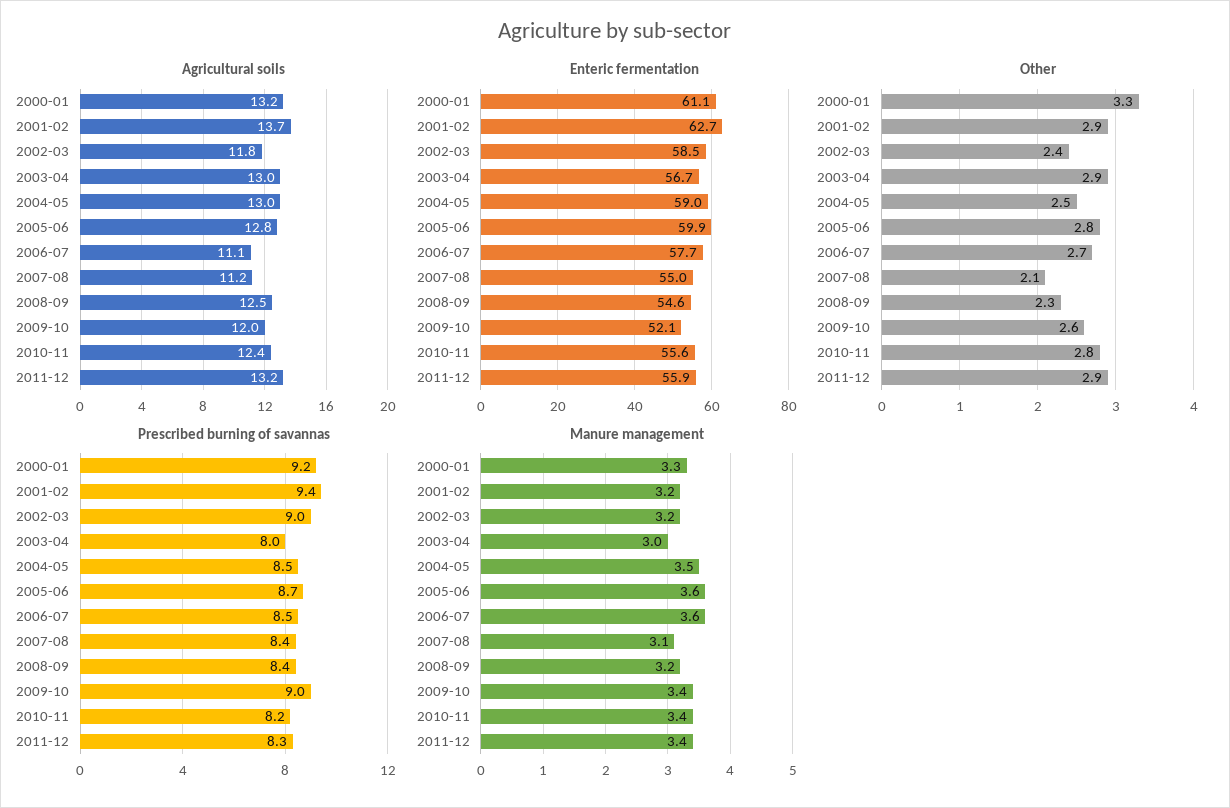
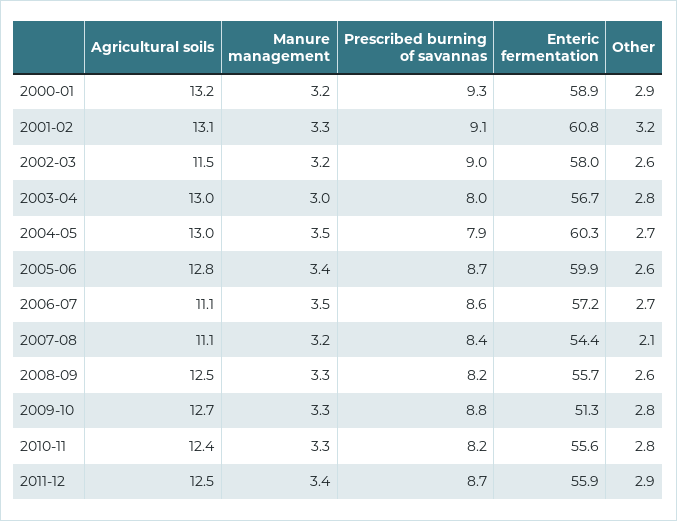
Agricultural soils, 2001-02: 13.7 -> 13.1
Agricultural soils, 2002-03: 11.8 -> 11.5
Agricultural soils, 2007-08: 11.2 -> 11.1
Agricultural soils, 2009-10: 12 -> 12.7
Agricultural soils, 2011-12: 13.2 -> 12.5
Enteric fermentation, 2000-01: 61.1 -> 58.9
Enteric fermentation, 2001-02: 62.7 -> 60.8
Enteric fermentation, 2002-03: 58.5 -> 58
Enteric fermentation, 2004-05: 59 -> 60.3
Enteric fermentation, 2006-07: 57.7 -> 57.2
Enteric fermentation, 2007-08: 55 -> 54.4
Enteric fermentation, 2008-09: 54.6 -> 55.7
Enteric fermentation, 2009-10: 52.1 -> 51.3
Other, 2000-01: 3.3 -> 2.9
Other, 2001-02: 2.9 -> 3.2
Other, 2002-03: 2.4 -> 2.6
Other, 2003-04: 2.9 -> 2.8
Other, 2004-05: 2.5 -> 2.7
Other, 2005-06: 2.8 -> 2.6
Other, 2008-09: 2.3 -> 2.6
Other, 2009-10: 2.6 -> 2.8
Prescribed burning of savannas, 2000-01: 9.2 -> 9.3
Prescribed burning of savannas, 2001-02: 9.4 -> 9.1
Prescribed burning of savannas, 2004-05: 8.5 -> 7.9
Prescribed burning of savannas, 2006-07: 8.5 -> 8.6
Prescribed burning of savannas, 2008-09: 8.4 -> 8.2
Prescribed burning of savannas, 2009-10: 9 -> 8.8
Prescribed burning of savannas, 2011-12: 8.3 -> 8.7
Manure management, 2000-01: 3.3 -> 3.2
Manure management, 2001-02: 3.2 -> 3.3
Manure management, 2005-06: 3.6 -> 3.4
Manure management, 2006-07: 3.6 -> 3.5
Manure management, 2007-08: 3.1 -> 3.2
Manure management, 2008-09: 3.2 -> 3.3
Manure management, 2009-10: 3.4 -> 3.3
Manure management, 2010-11: 3.4 -> 3.3

